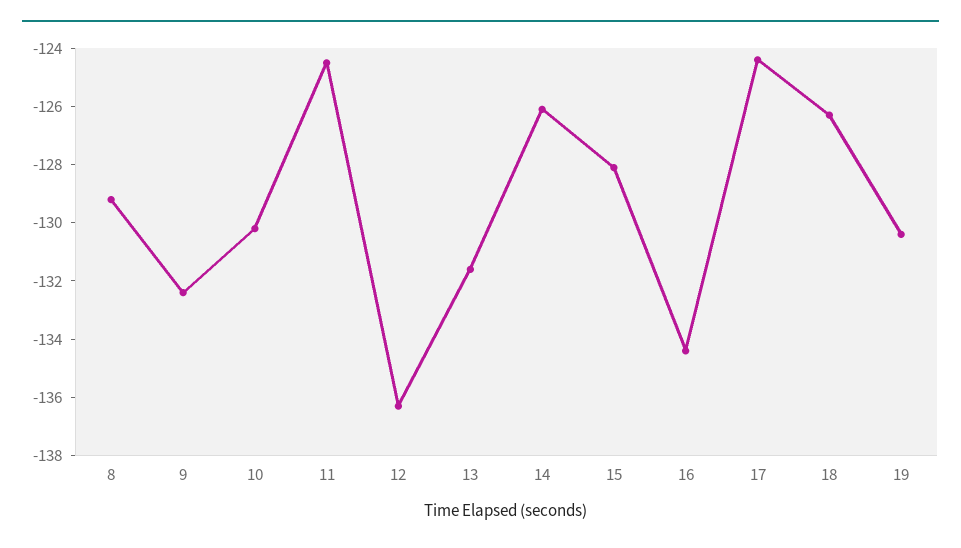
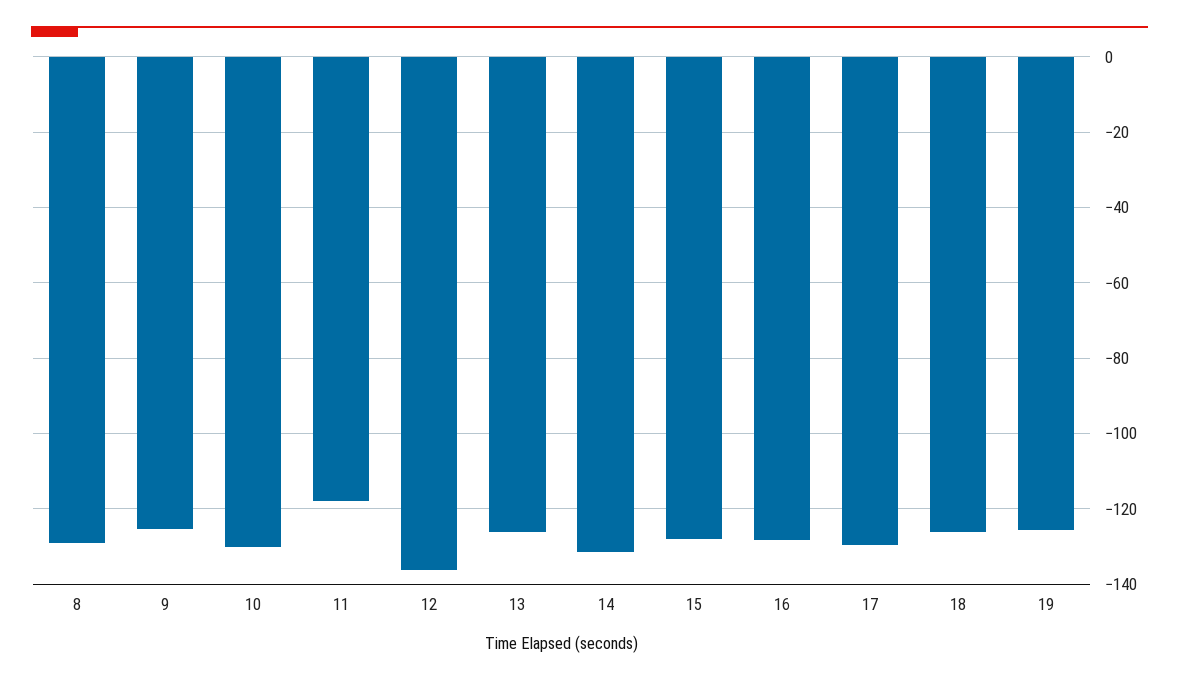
9: -132.5 -> -126
11: -124.5 -> -118
13: -131.5 -> -126
14: -126 -> -132
16: -134.5 -> -128
17: -124.5 -> -130
19: -130.5 -> -126

